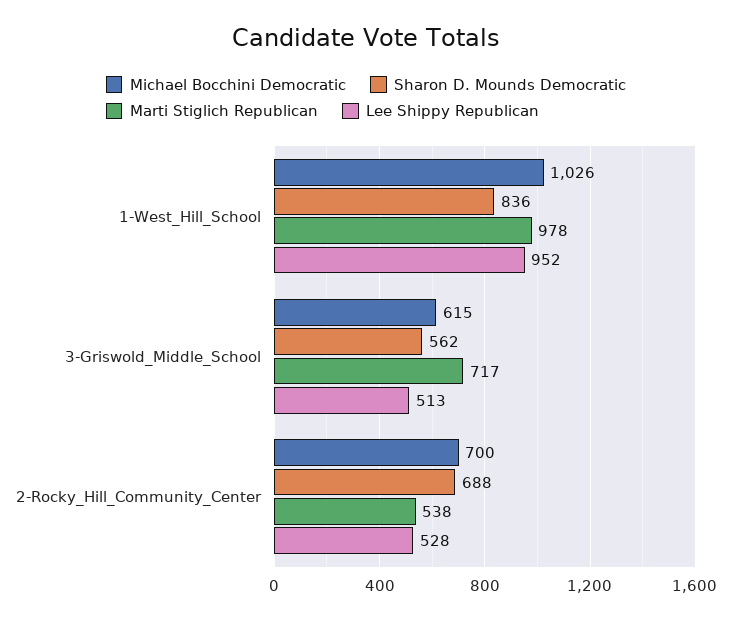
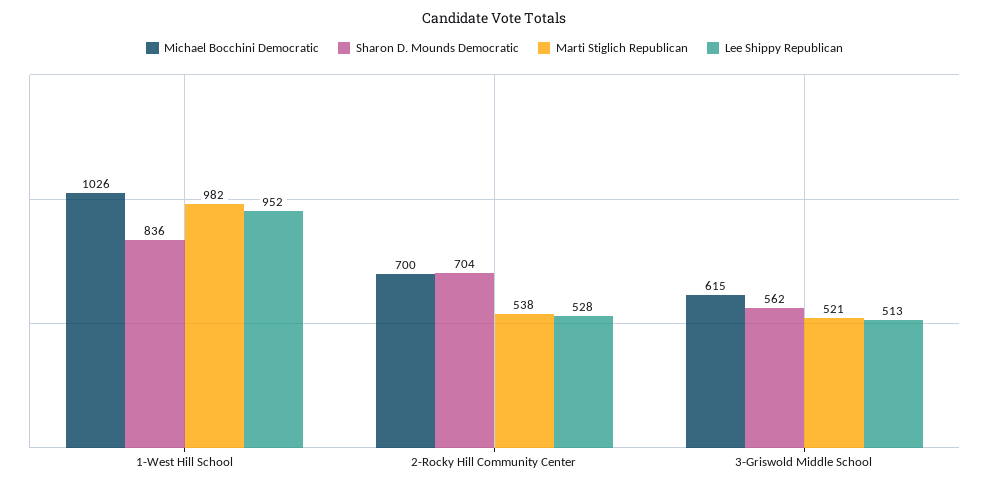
Marti Stiglich Republican, 1-West_Hill_School: 978 -> 982
Marti Stiglich Republican, 3-Griswold_Middle_School: 717 -> 521
Sharon D. Mounds Democratic, 2-Rocky_Hill_Community_Center: 688 -> 704

